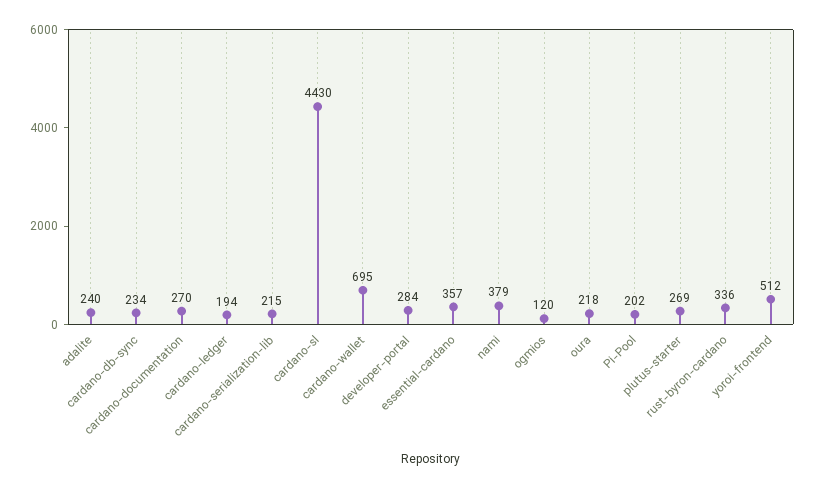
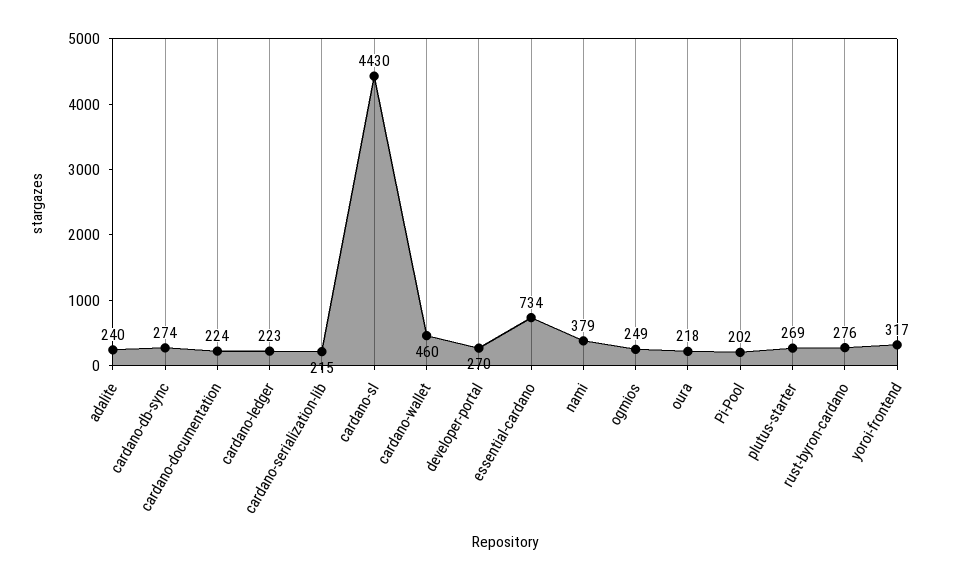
cardano-db-sync: 234 -> 274
cardano-documentation: 270 -> 224
cardano-ledger: 194 -> 223
cardano-wallet: 695 -> 460
developer-portal: 284 -> 270
essential-cardano: 357 -> 734
ogmios: 120 -> 249
rust-byron-cardano: 336 -> 276
yoroi-frontend: 512 -> 317

